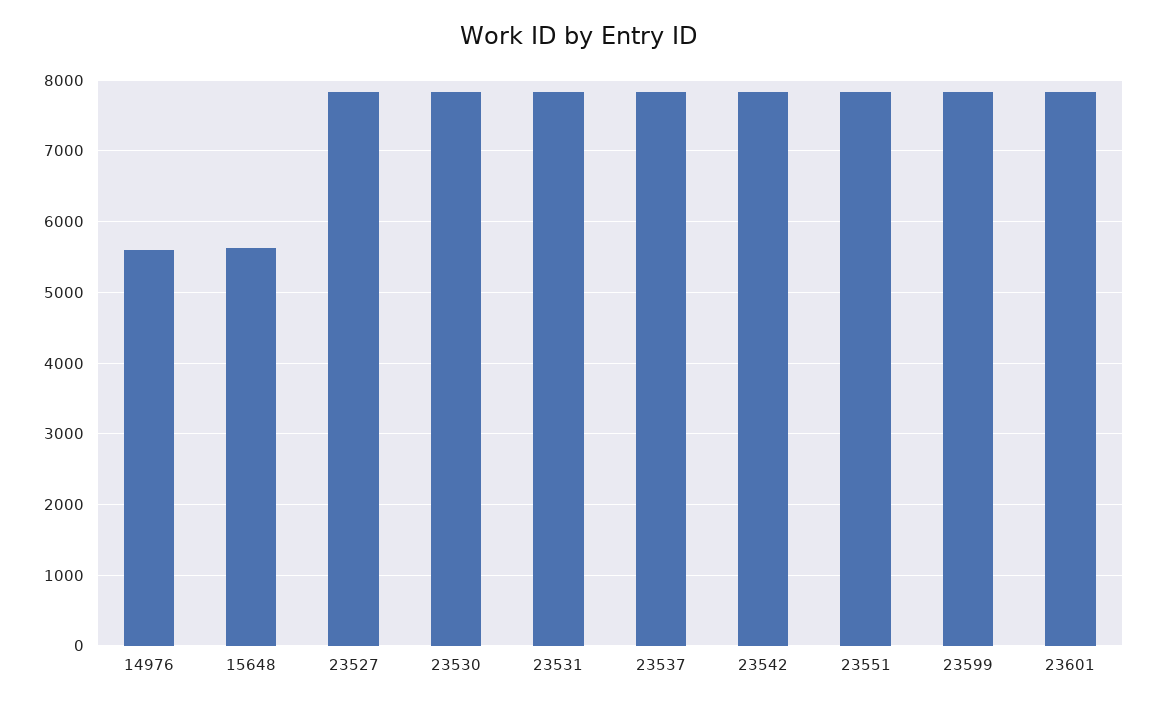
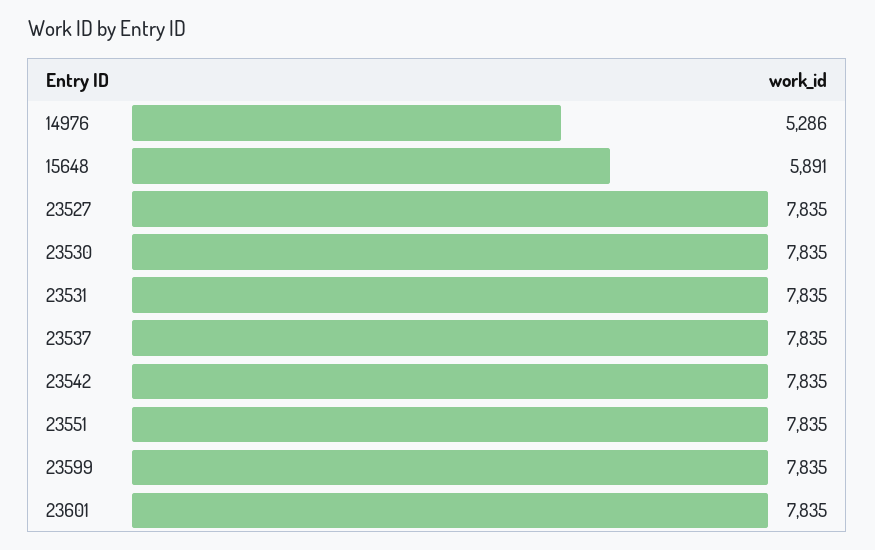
14976: 5600 -> 5286
15648: 5600 -> 5891

